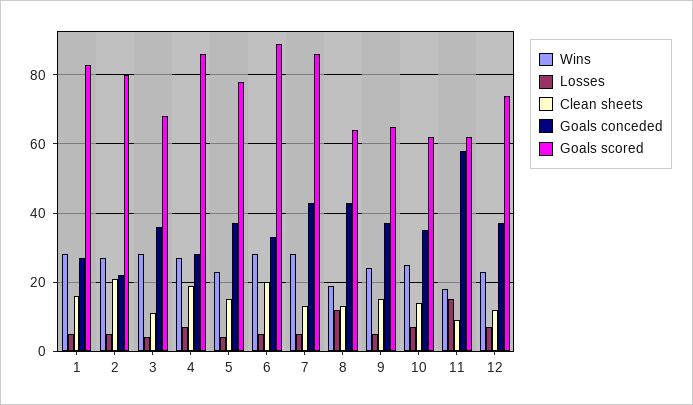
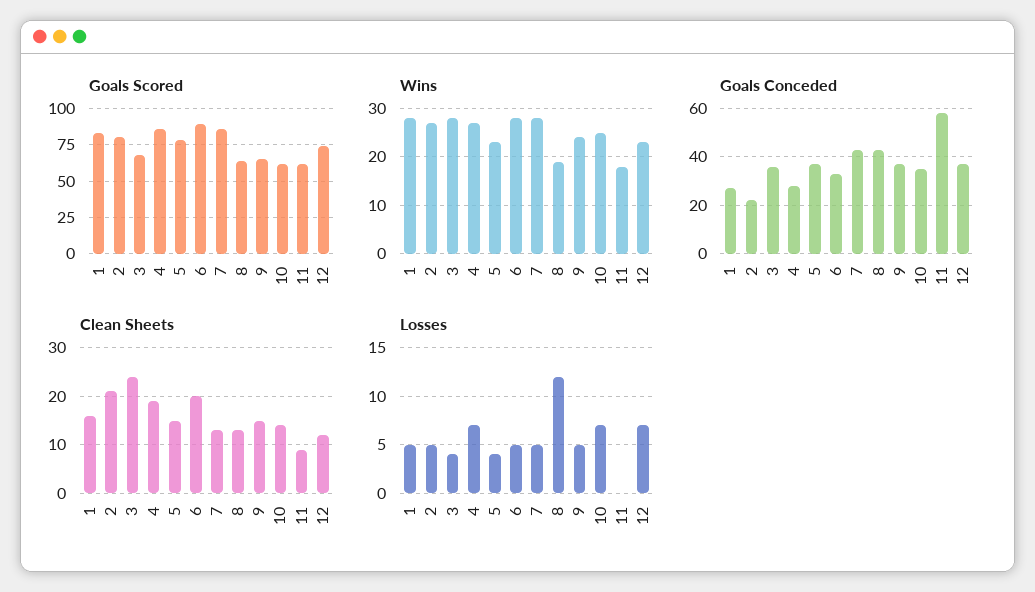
Clean sheets, 3: 10 -> 25
Losses, 11: 15 -> 0

